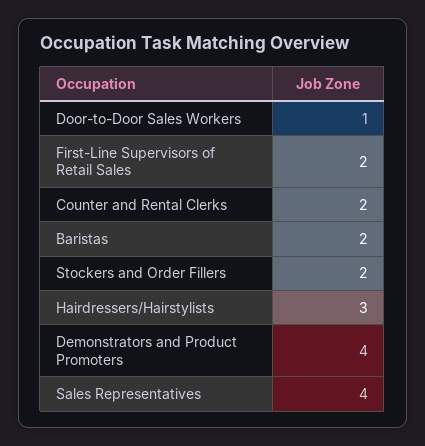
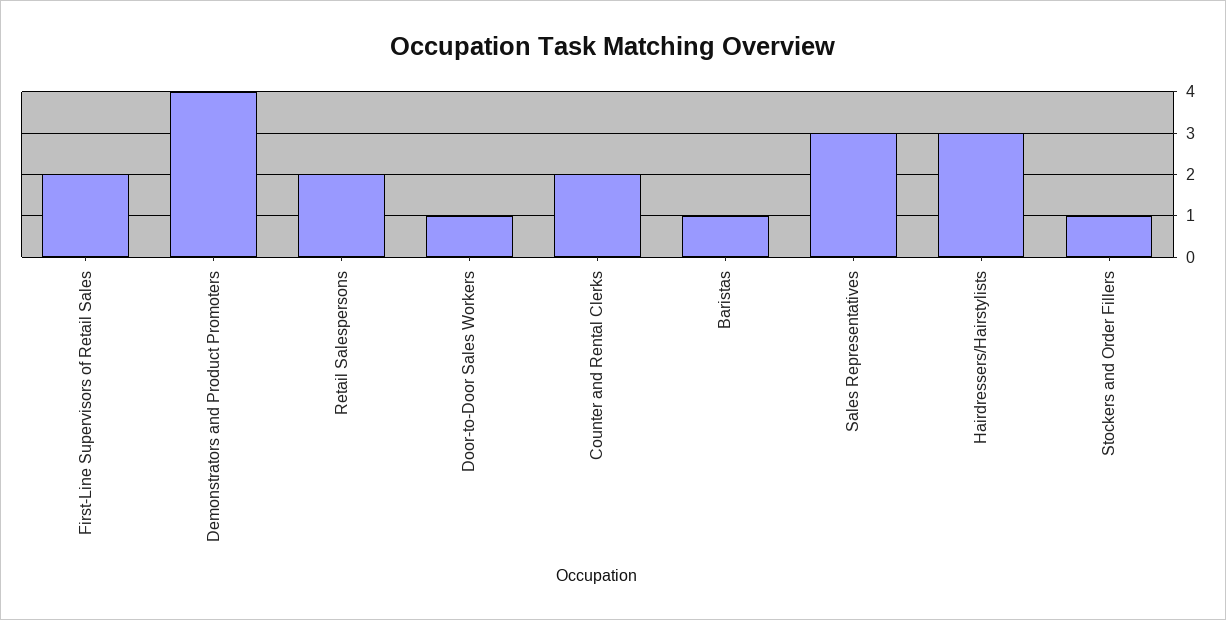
Baristas: 2 -> 1
Stockers and Order Fillers: 2 -> 1
Sales Representatives: 4 -> 3
Retail Salespersons: none -> 2

